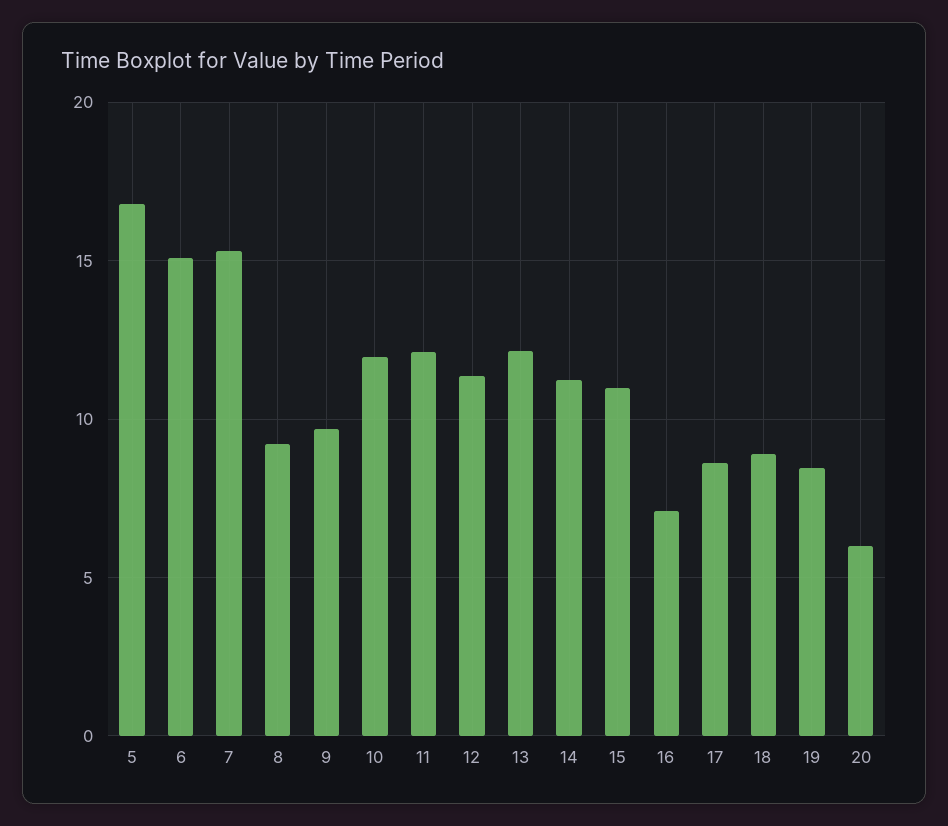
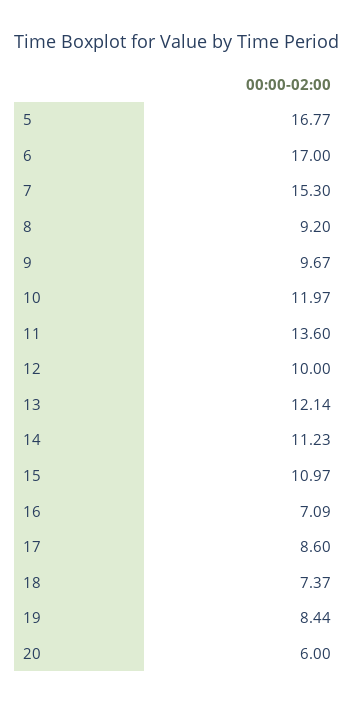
6: 15 -> 17
11: 12 -> 13.6
12: 11.5 -> 10
18: 9 -> 7.37

